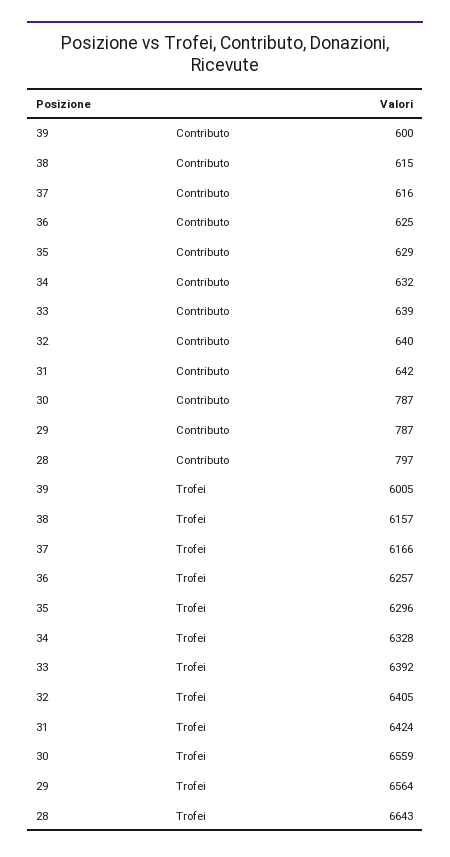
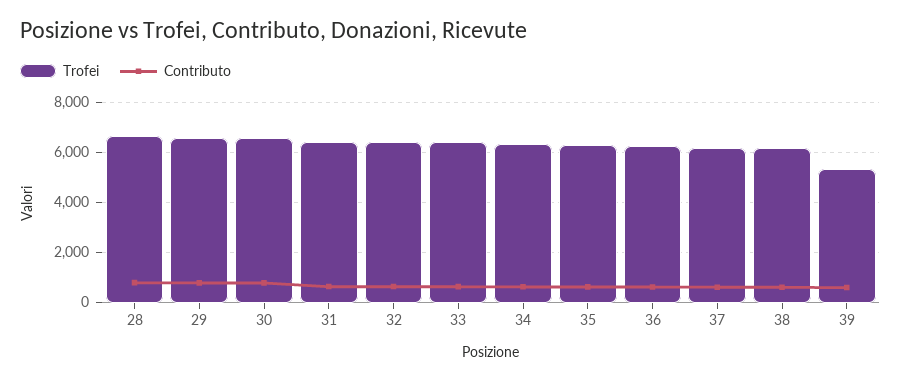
Trofei, 39: 6005 -> 5250

